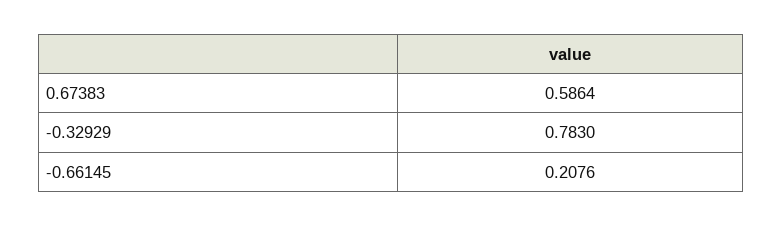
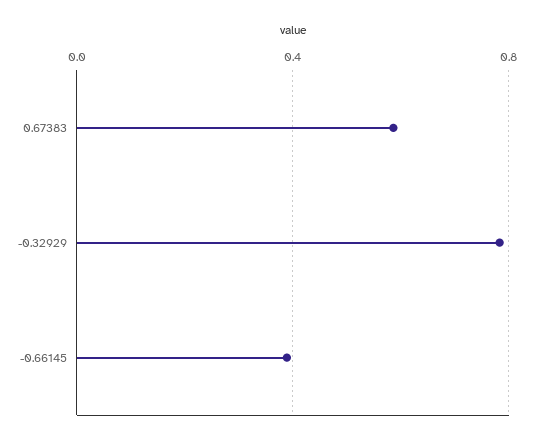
-0.66145: 0.2076 -> 0.4

